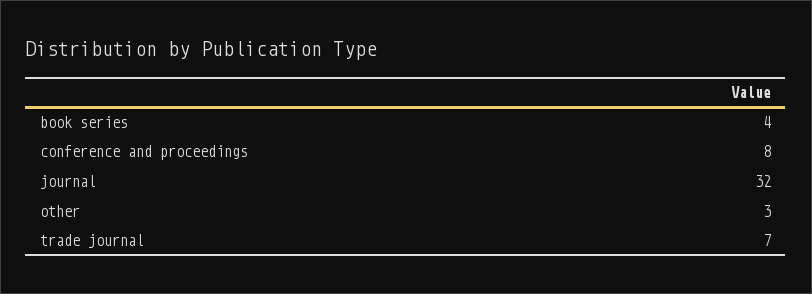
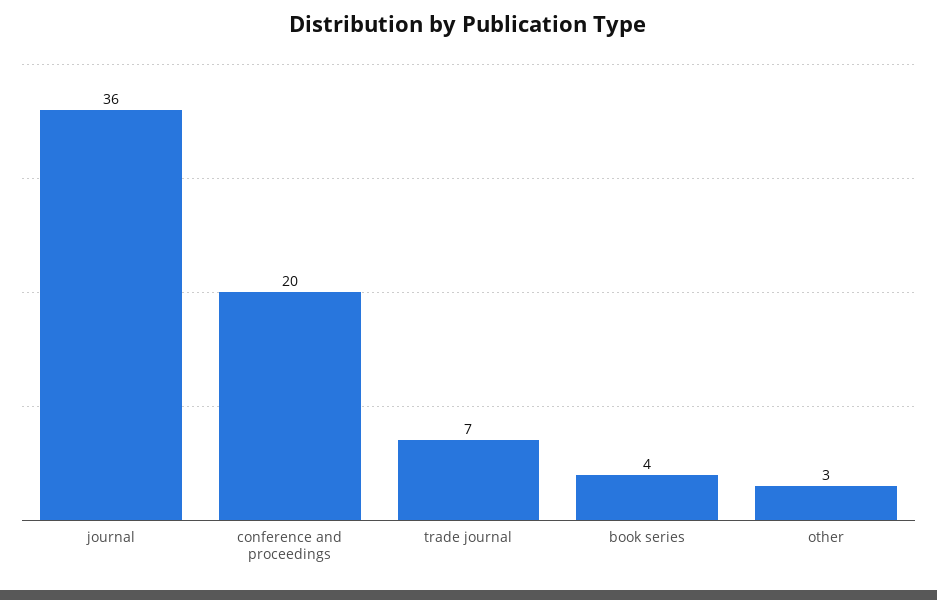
conference and proceedings: 8 -> 20
journal: 32 -> 36

